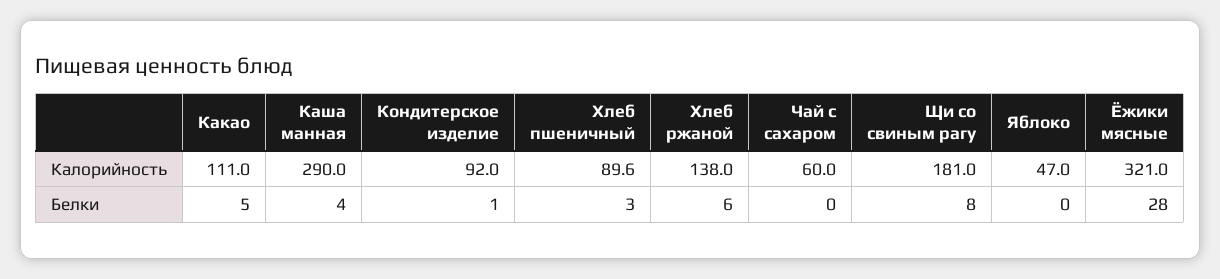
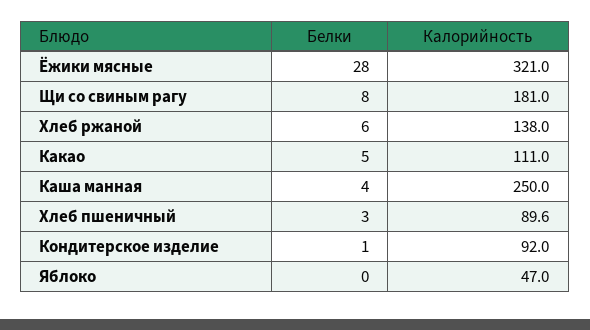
Каша манная, Калорийность: 290 -> 250
Чай с сахаром, Калорийность: 60 -> none
Чай с сахаром, Белки: 0 -> none

